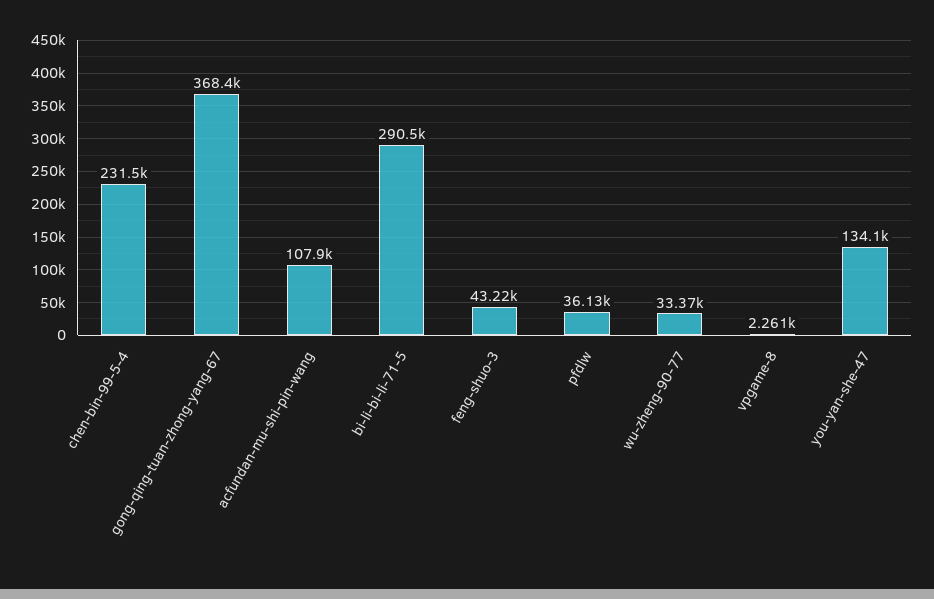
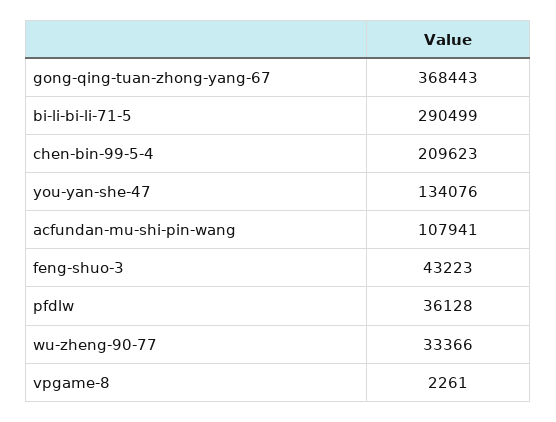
chen-bin-99-5-4: 231500 -> 209623

